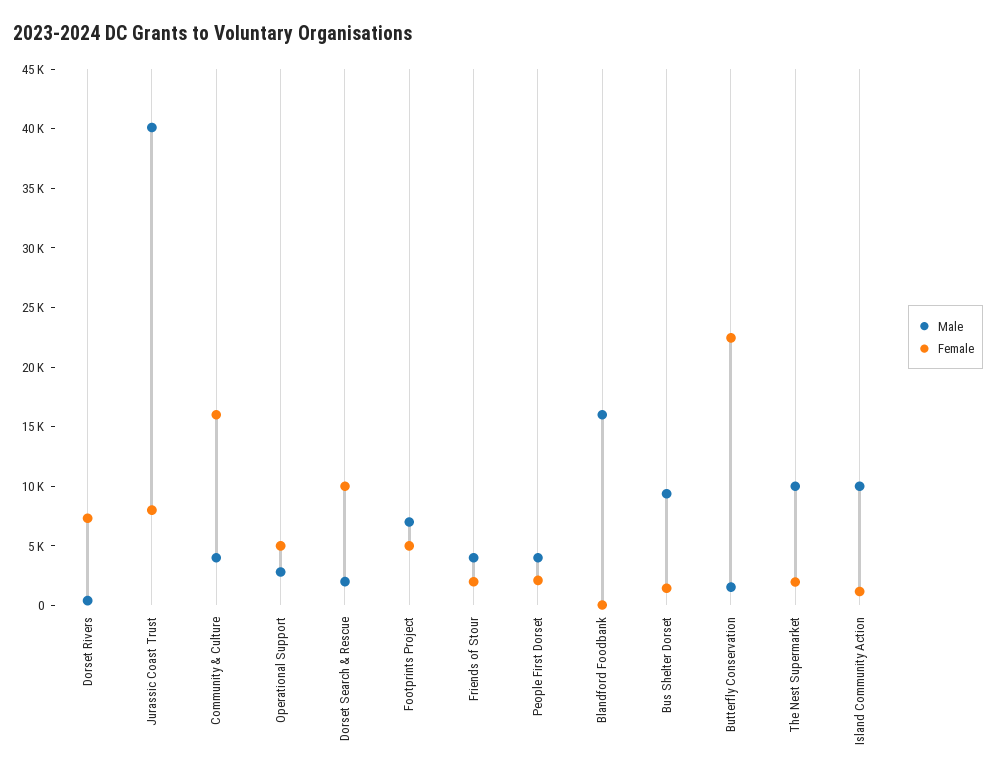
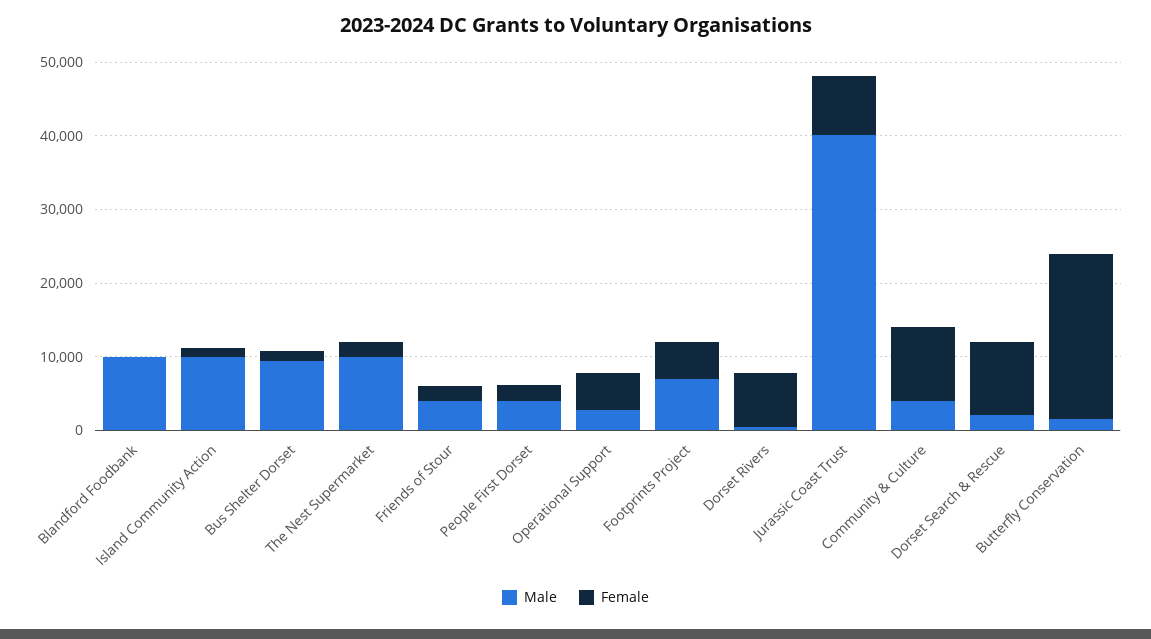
Female, Community & Culture: 16000 -> 10000
Male, Blandford Foodbank: 16000 -> 10000

